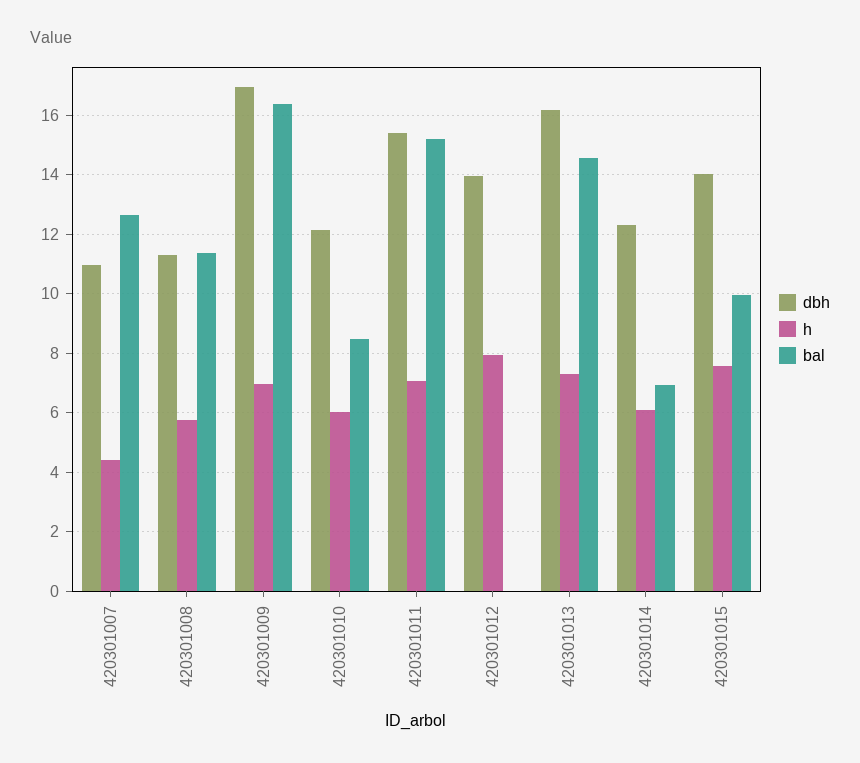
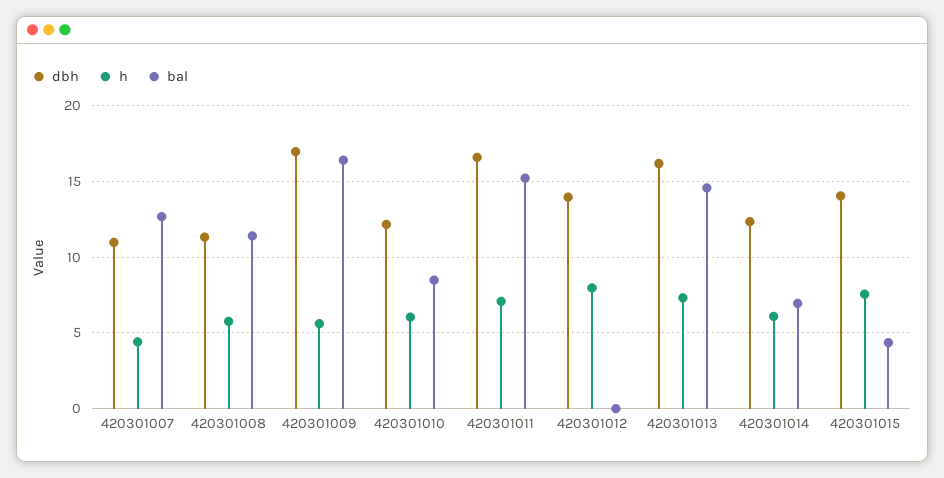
h, 420301009: 7 -> 5.5
dbh, 420301011: 15.5 -> 16.5
bal, 420301015: 10 -> 4.5

